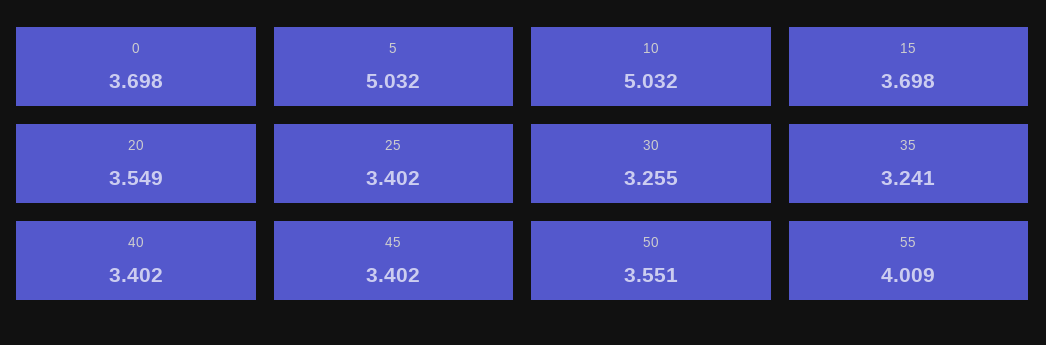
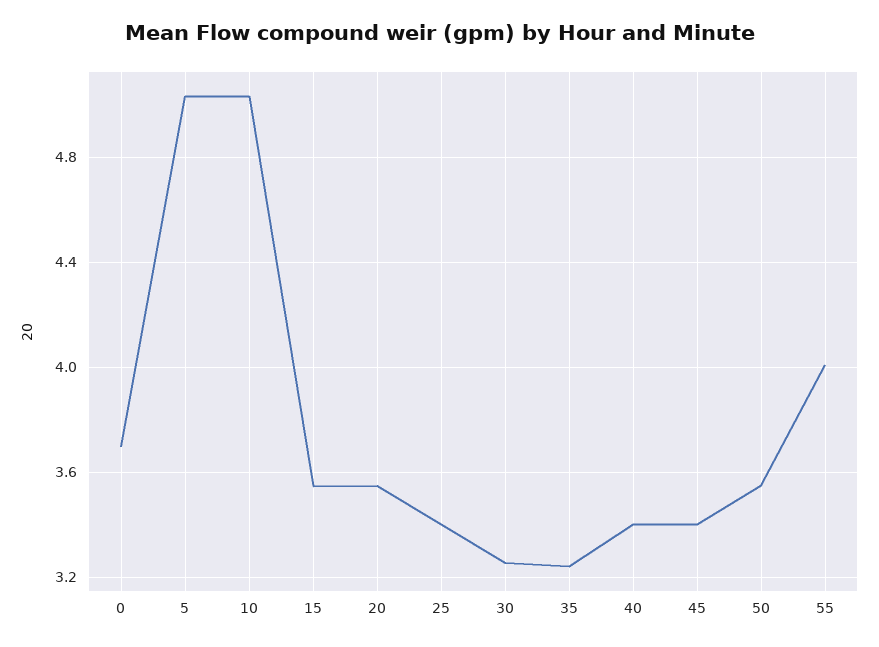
15: 3.698 -> 3.55

